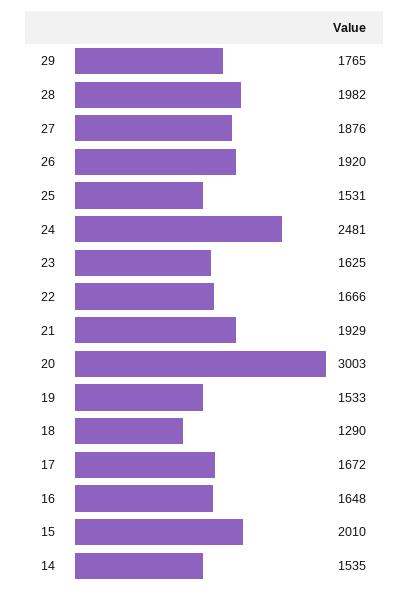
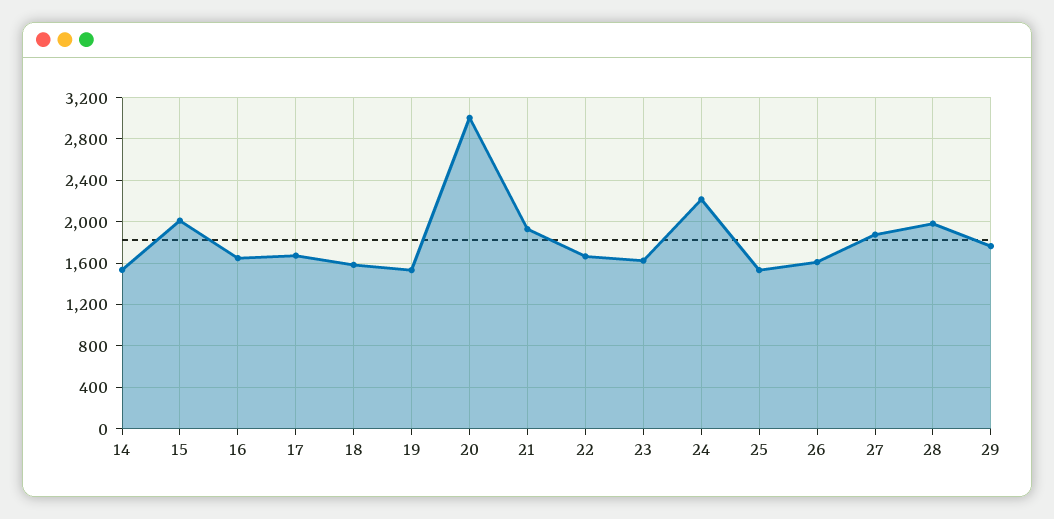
26: 1920 -> 1600
24: 2481 -> 2200
18: 1290 -> 1600

